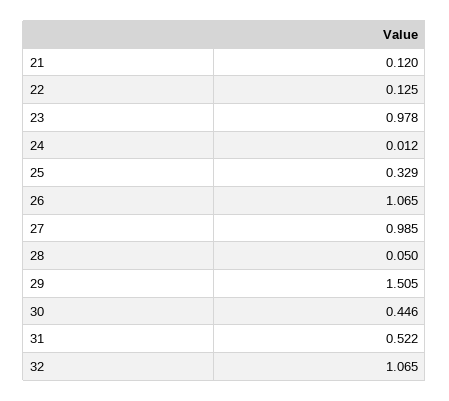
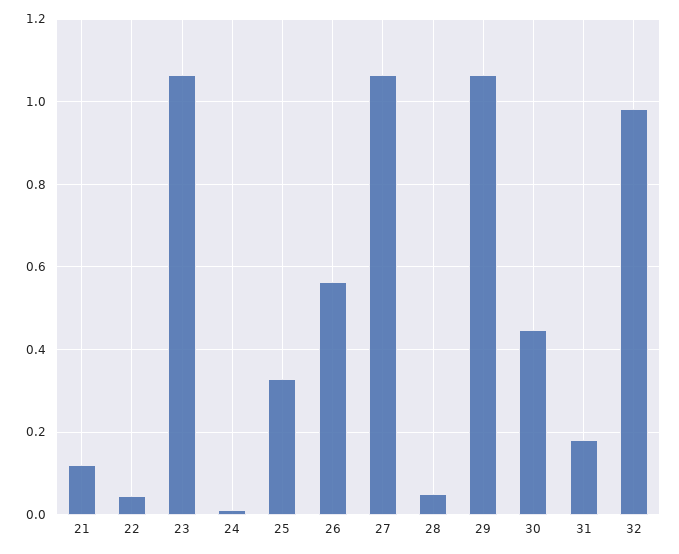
22: 0.125 -> 0.04
23: 0.978 -> 1.06
26: 1.065 -> 0.56
27: 0.985 -> 1.06
29: 1.505 -> 1.06
31: 0.522 -> 0.18
32: 1.065 -> 0.98

